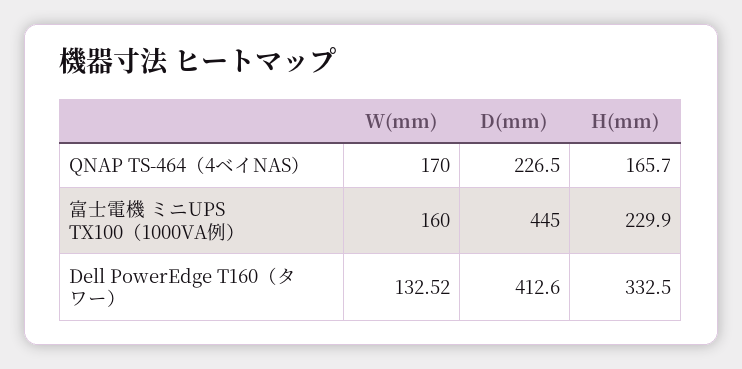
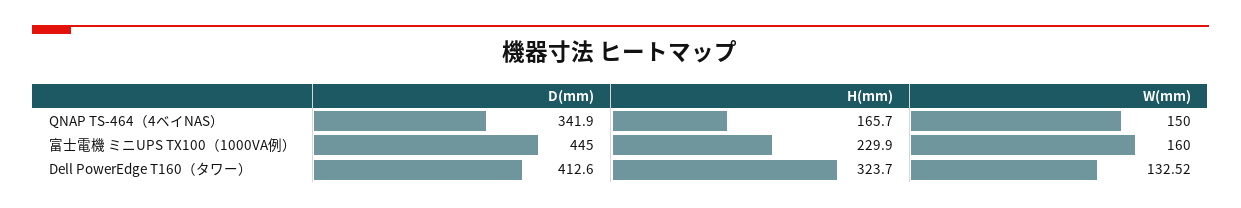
W(mm), QNAP TS-464（4ベイNAS）: 170 -> 150
D(mm), QNAP TS-464（4ベイNAS）: 226.5 -> 341.9
H(mm), Dell PowerEdge T160（タワー）: 332.5 -> 323.7

